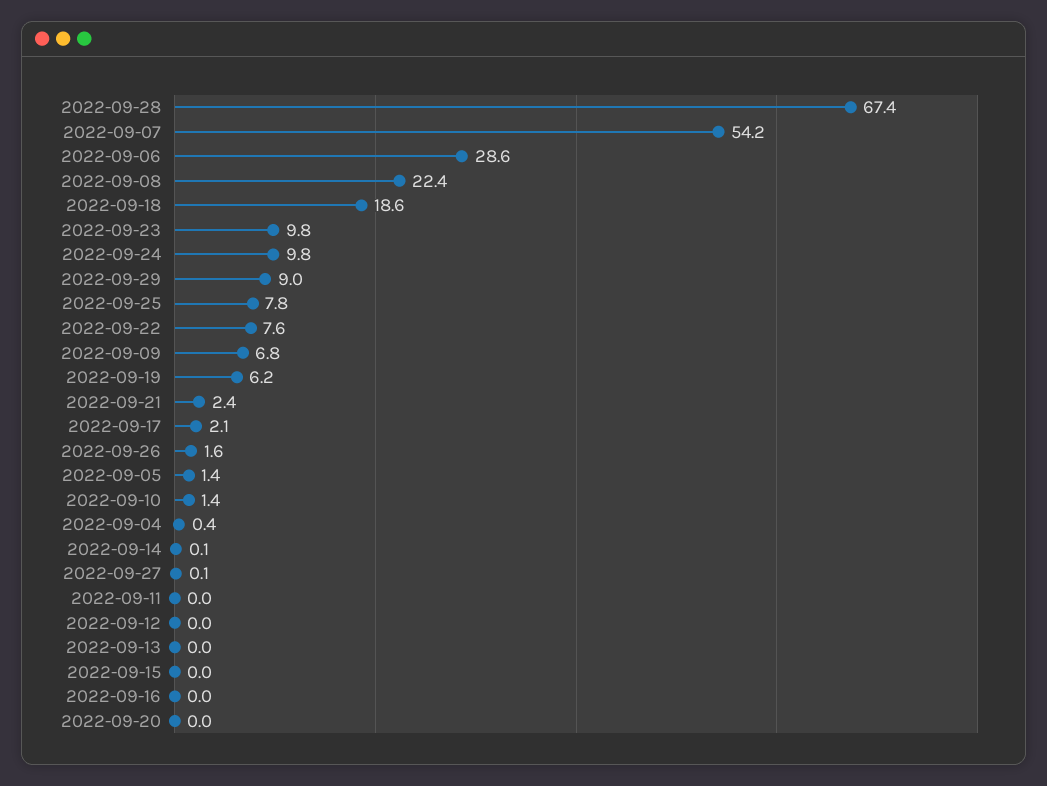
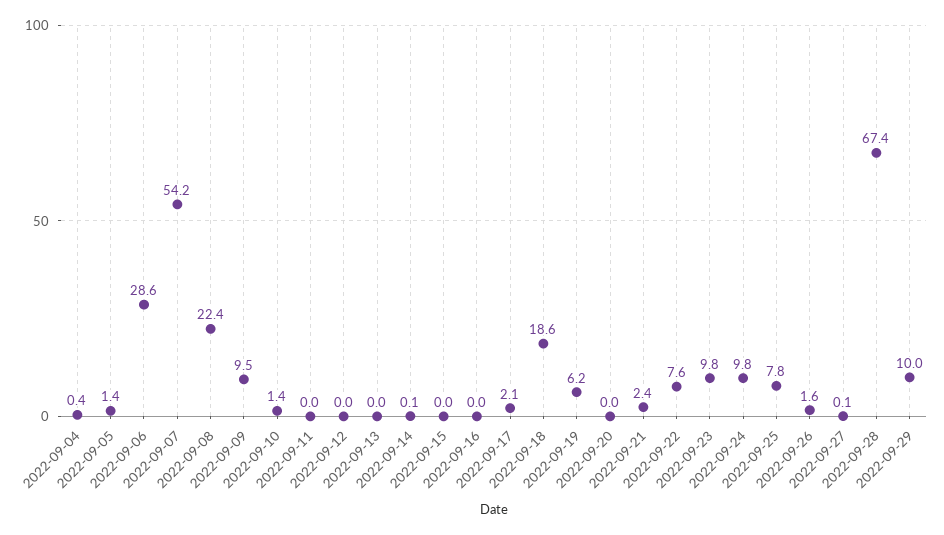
2022-09-29: 9 -> 10
2022-09-09: 6.8 -> 9.5

